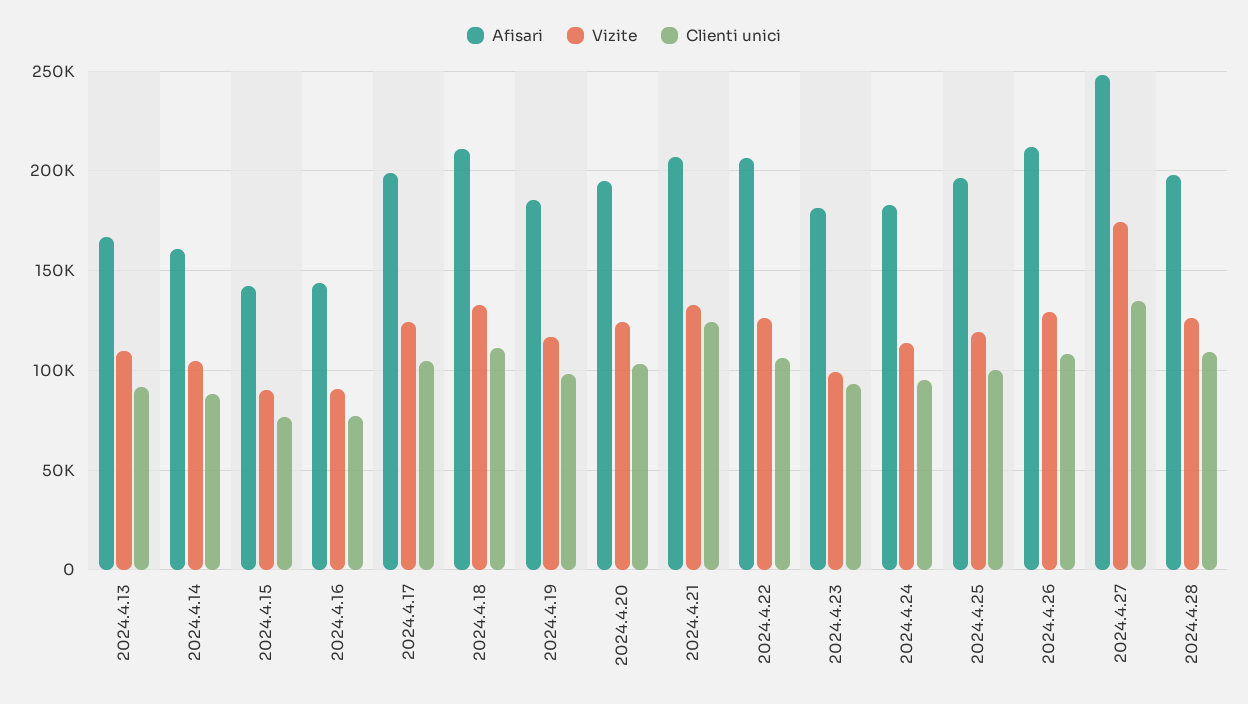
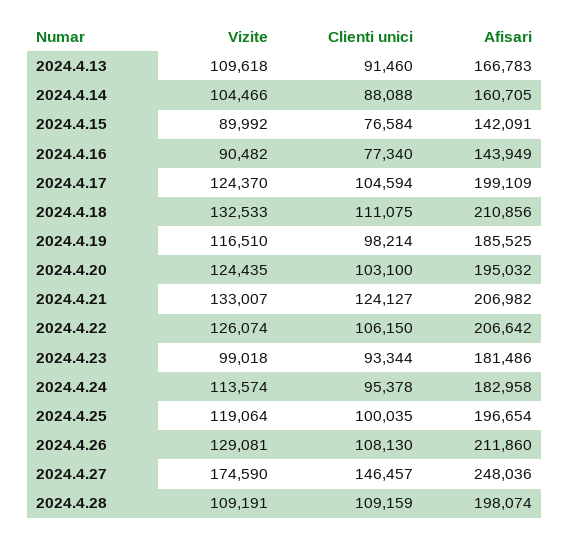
Clienti unici, 2024.4.27: 135000 -> 146457
Vizite, 2024.4.28: 125000 -> 109191

